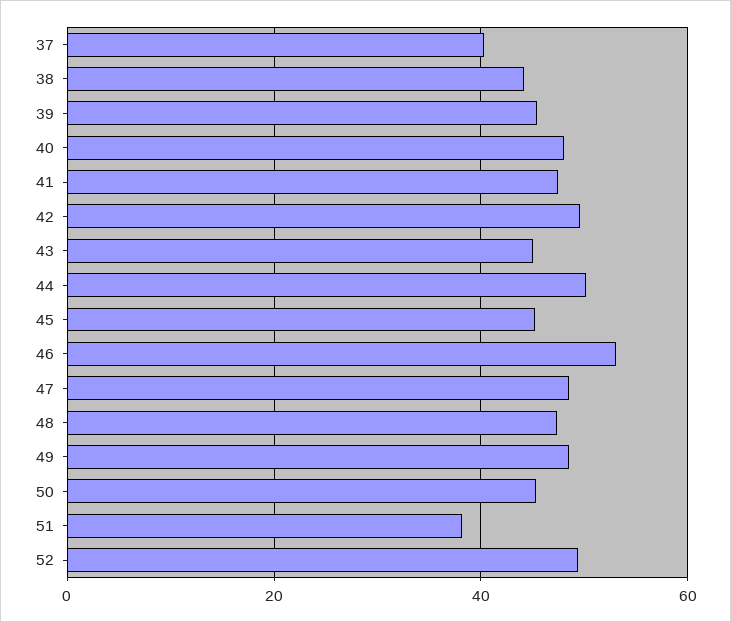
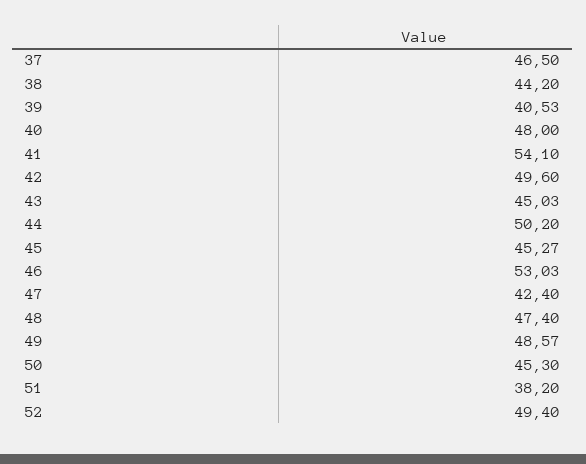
37: 40 -> 46.5
39: 46 -> 40.53
41: 48 -> 54.1
47: 48 -> 42.4

